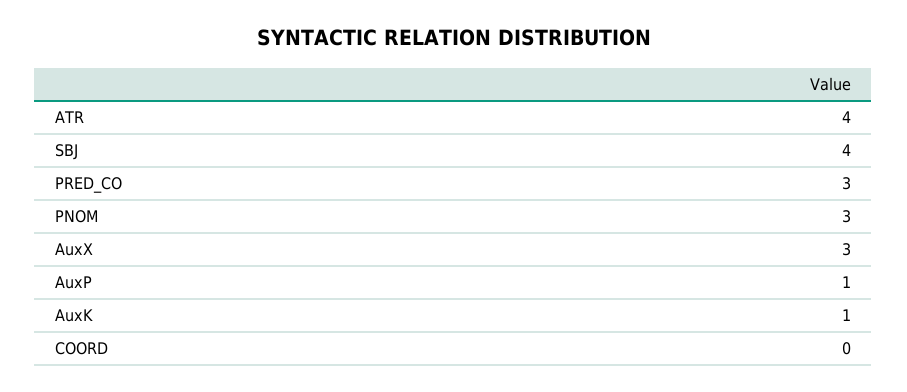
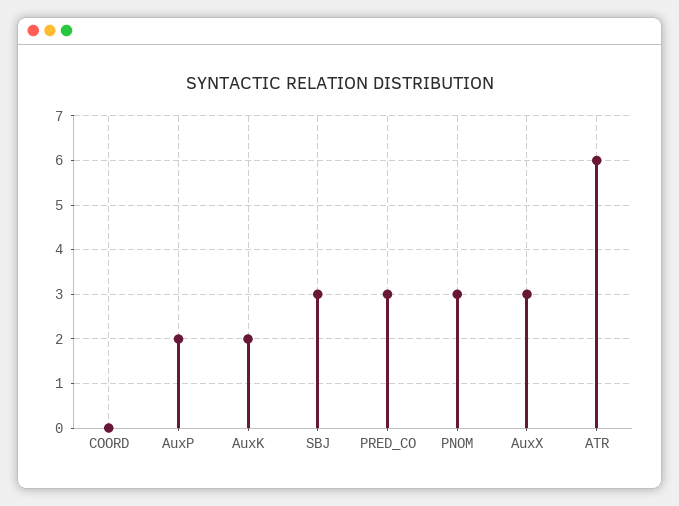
ATR: 4 -> 6
SBJ: 4 -> 3
AuxP: 1 -> 2
AuxK: 1 -> 2

